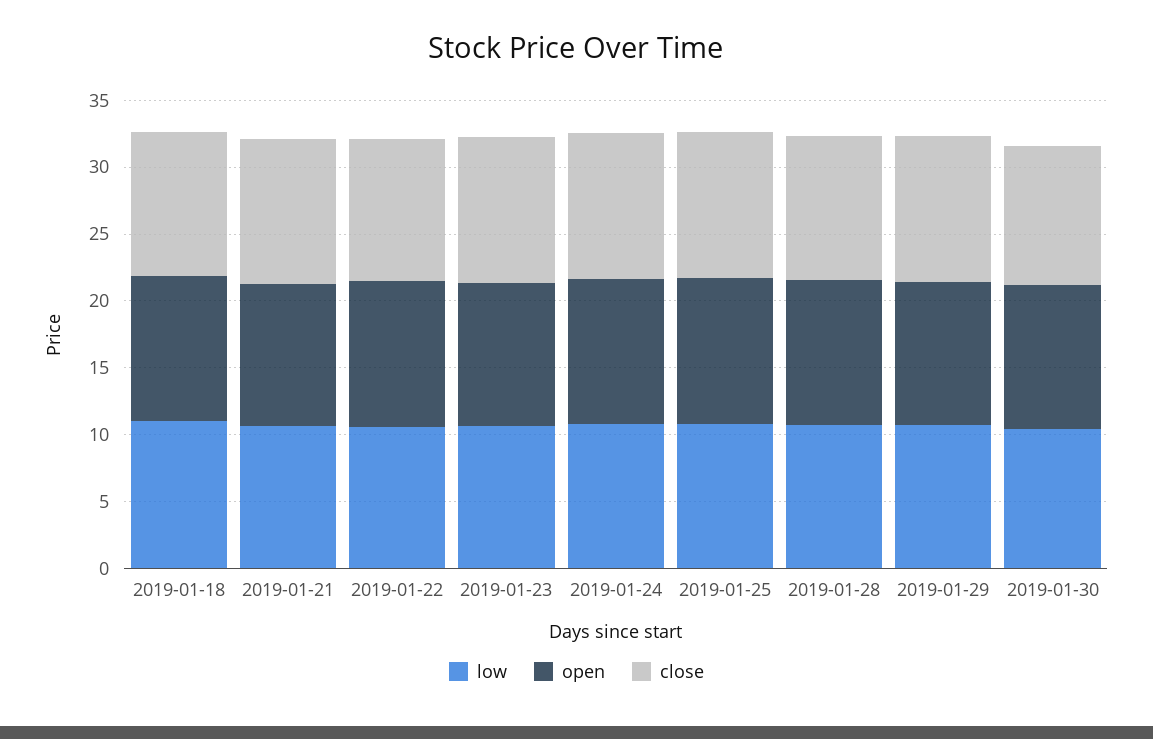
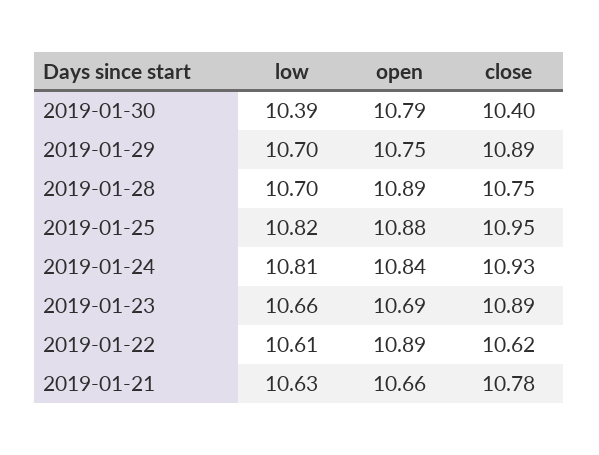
low, 2019-01-18: 11 -> none
open, 2019-01-18: 11 -> none
close, 2019-01-18: 11 -> none

